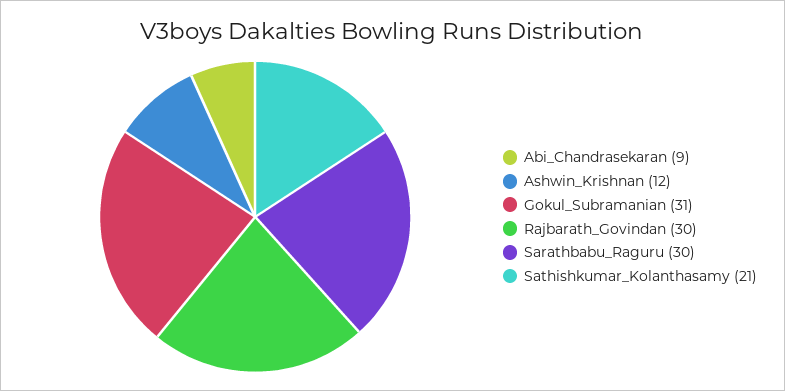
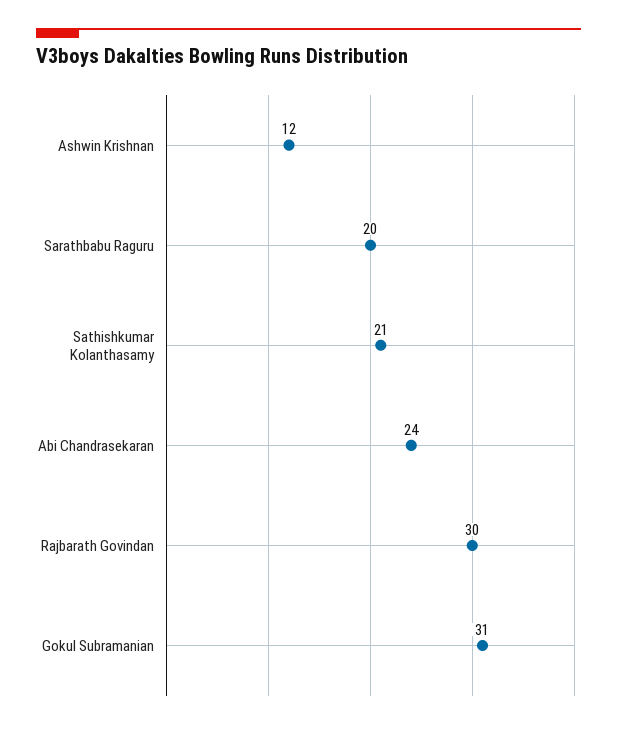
Abi_Chandrasekaran: 9 -> 24
Sarathbabu_Raguru: 30 -> 20

